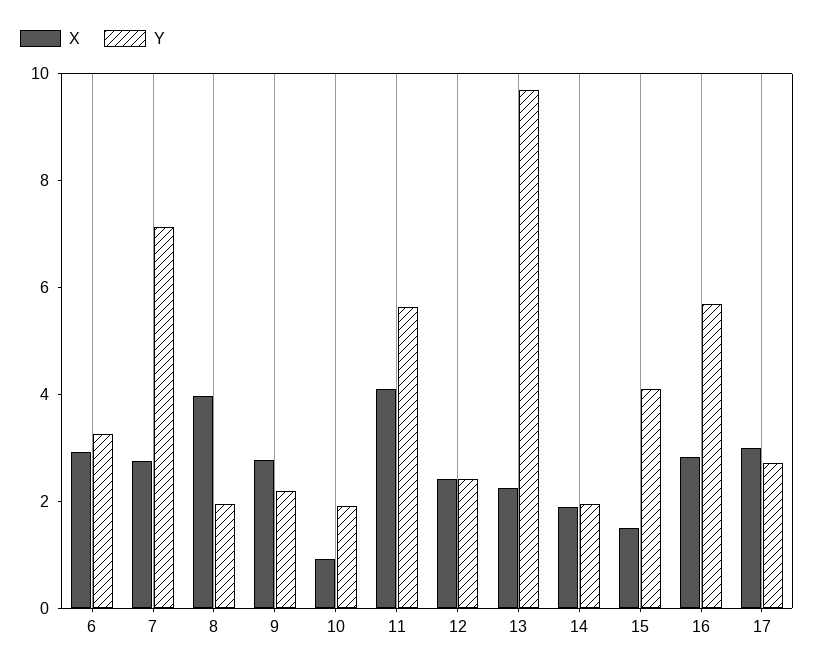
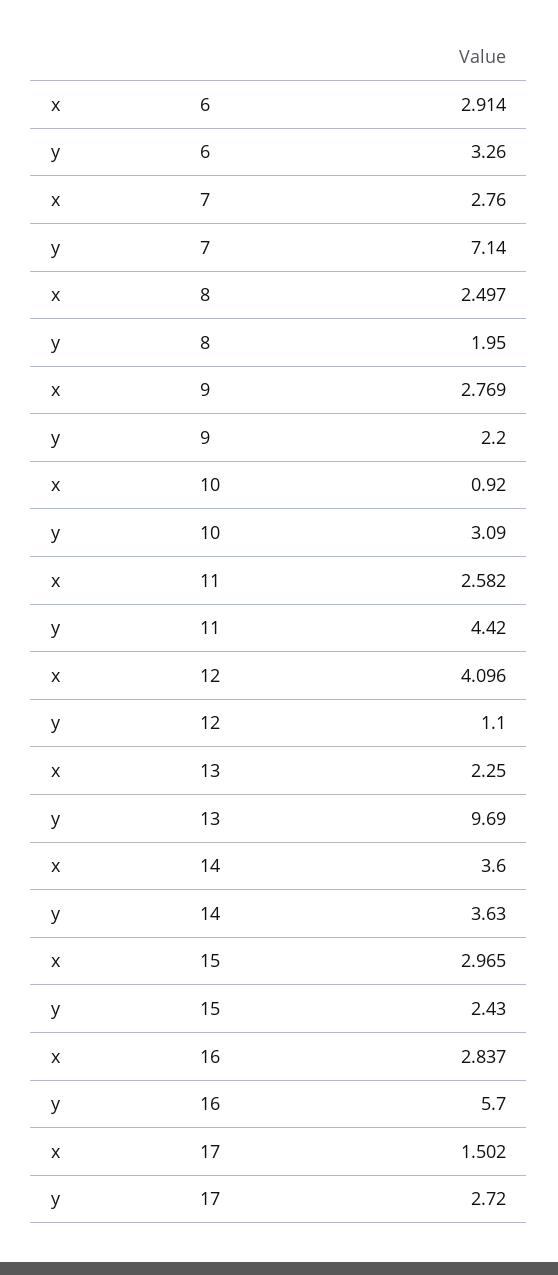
X, 8: 4 -> 2.497
Y, 10: 2 -> 3.09
X, 11: 4 -> 2.582
Y, 11: 5.5 -> 4.42
X, 12: 2.5 -> 4.096
Y, 12: 2.5 -> 1.1
X, 14: 2 -> 3.6
Y, 14: 2 -> 3.63
X, 15: 1.5 -> 2.965
Y, 15: 4 -> 2.43
X, 17: 3 -> 1.502

